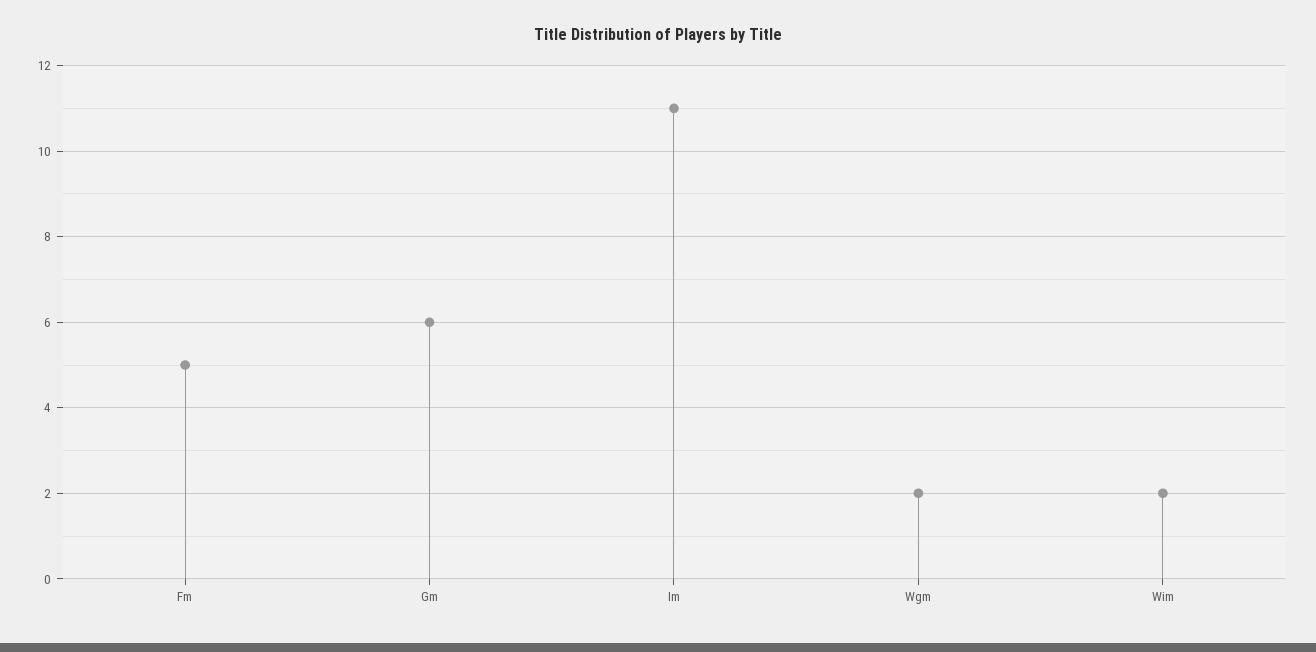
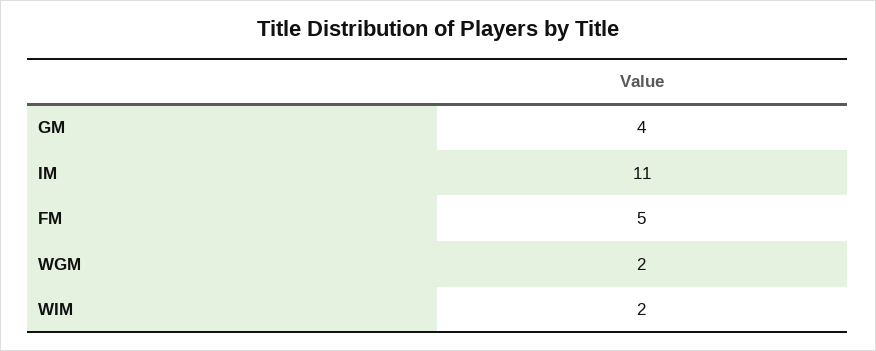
Gm: 6 -> 4

